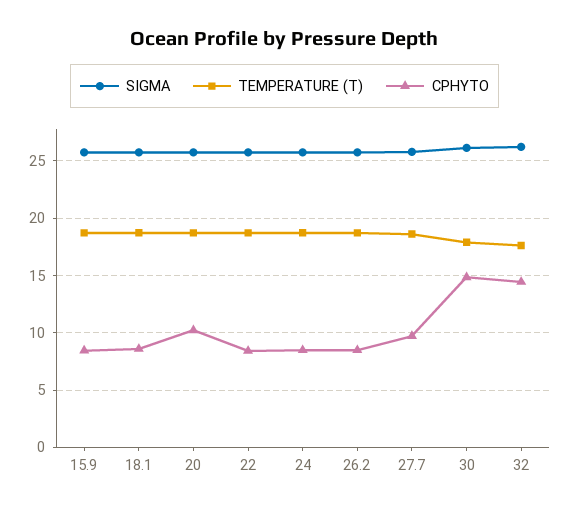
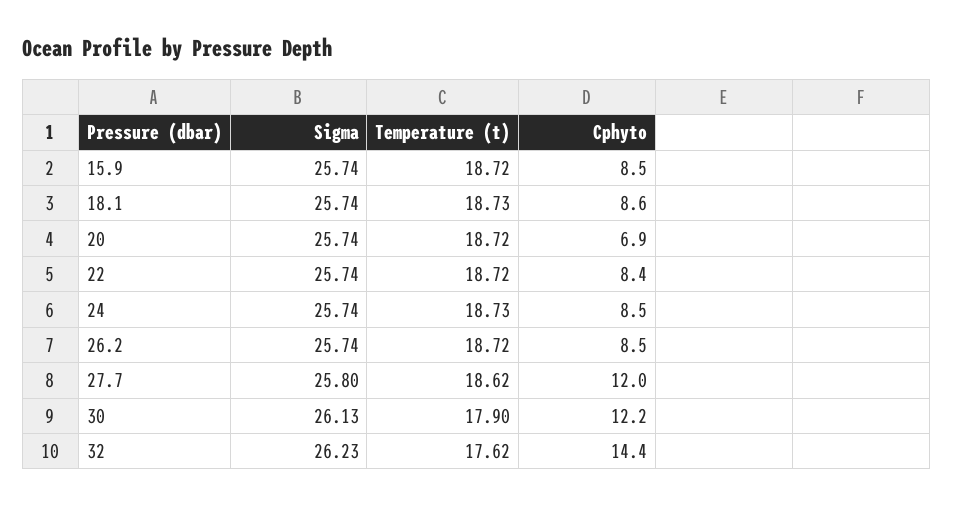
CPHYTO, 20: 10 -> 6.9
CPHYTO, 27.7: 10 -> 12
CPHYTO, 30: 15 -> 12.2

